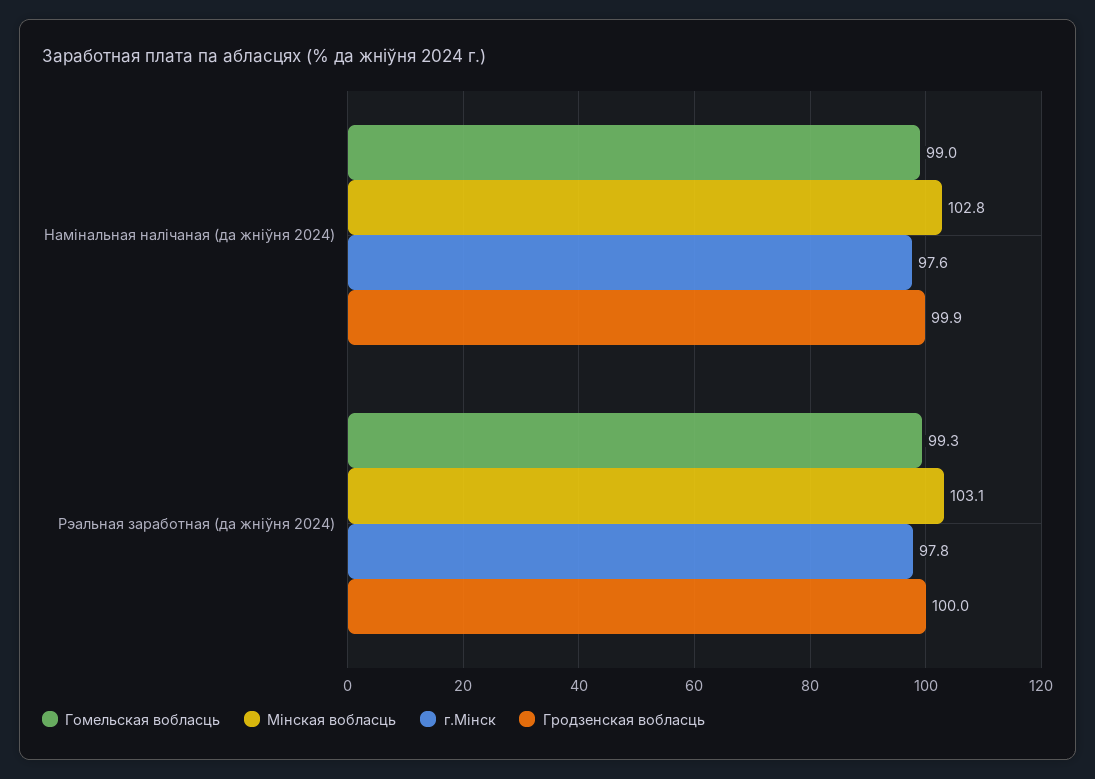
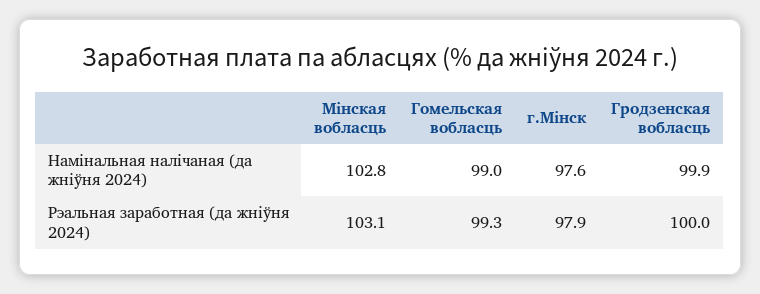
г.Мінск, Рэальная заработная (да жніўня 2024): 97.8 -> 97.9

